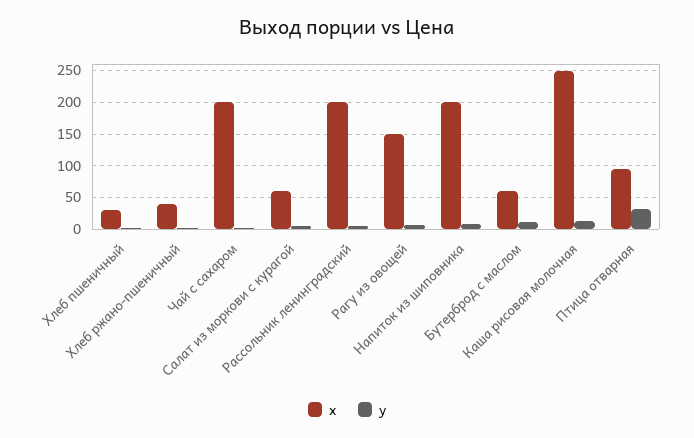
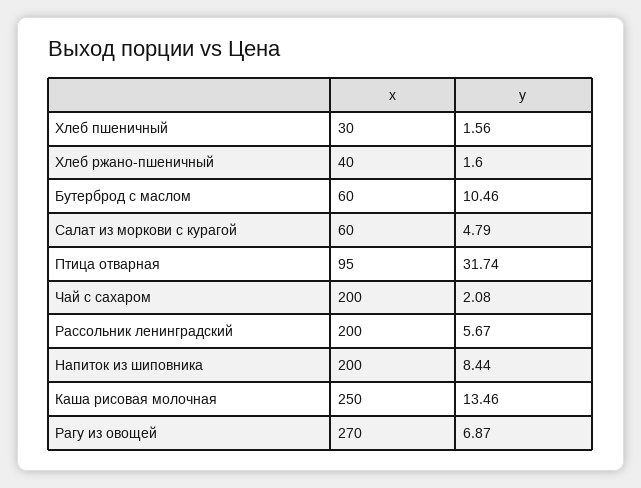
x, Рагу из овощей: 150 -> 270

